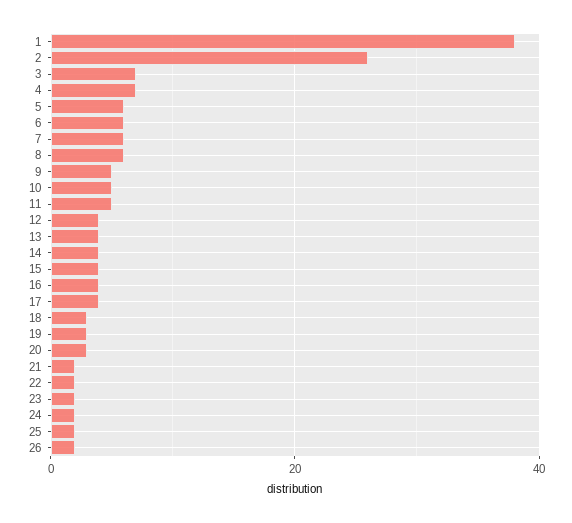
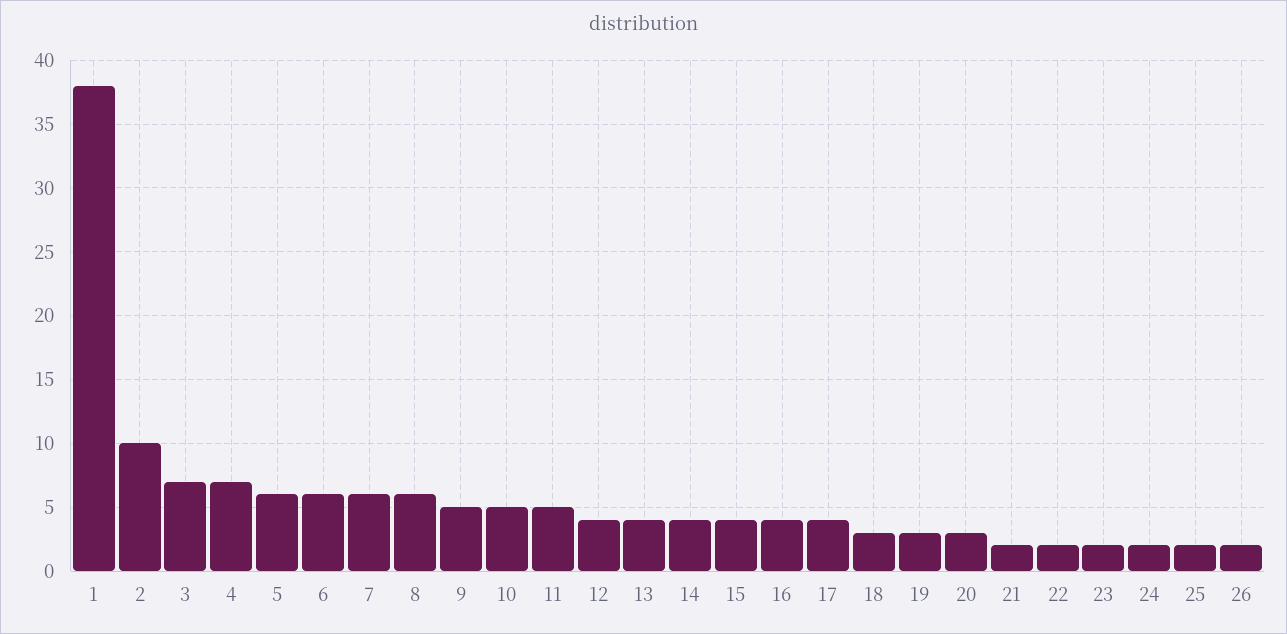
2: 25 -> 10

